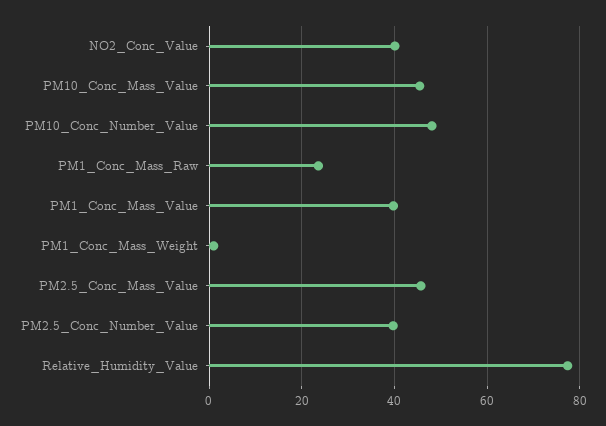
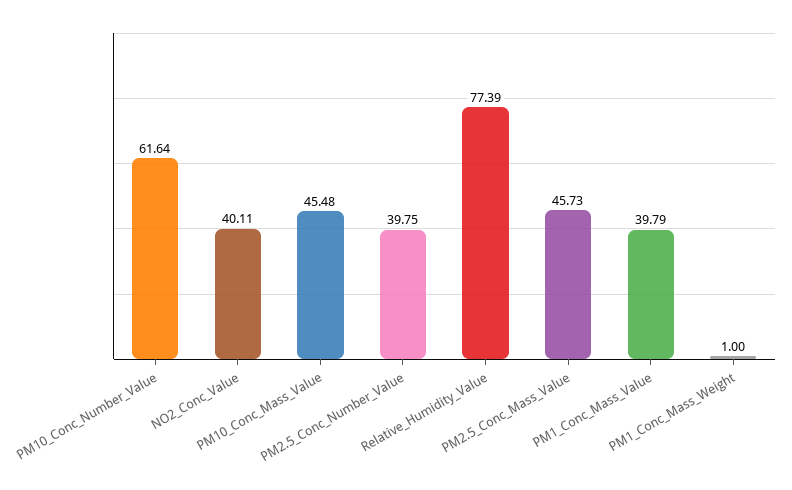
PM10_Conc_Number_Value: 48 -> 61.64
PM1_Conc_Mass_Raw: 24 -> none

